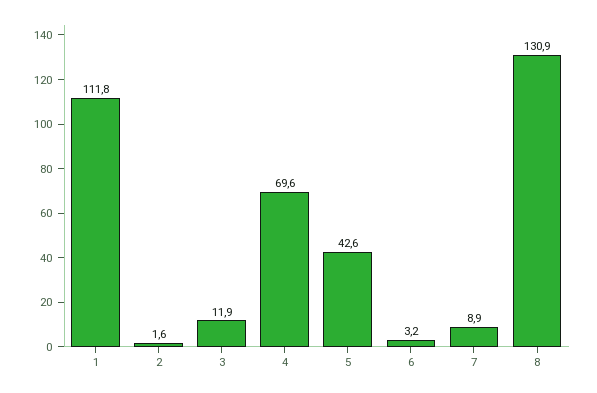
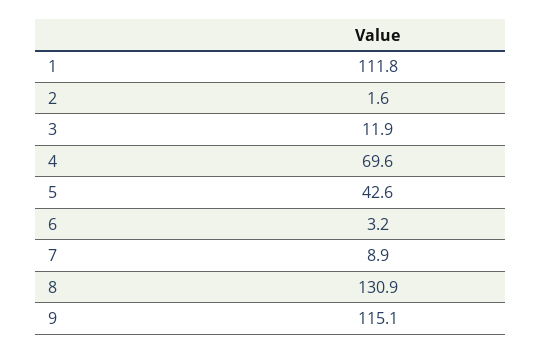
9: none -> 115.1

